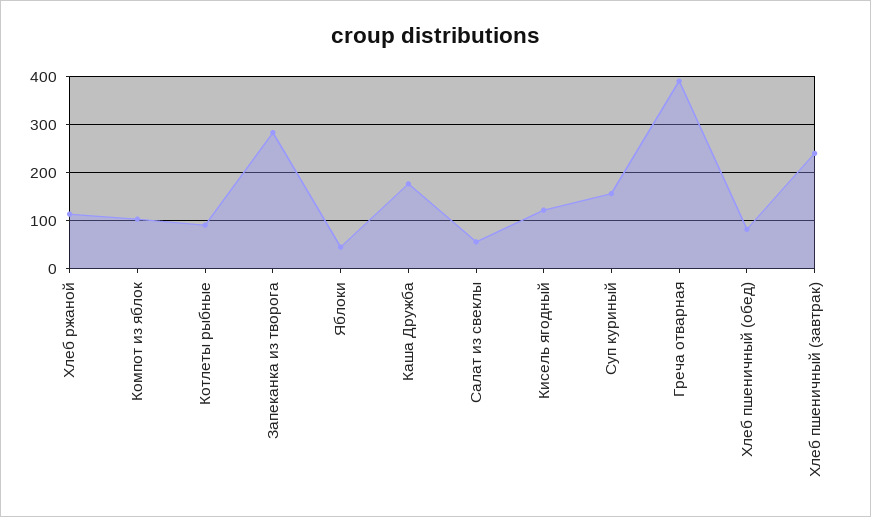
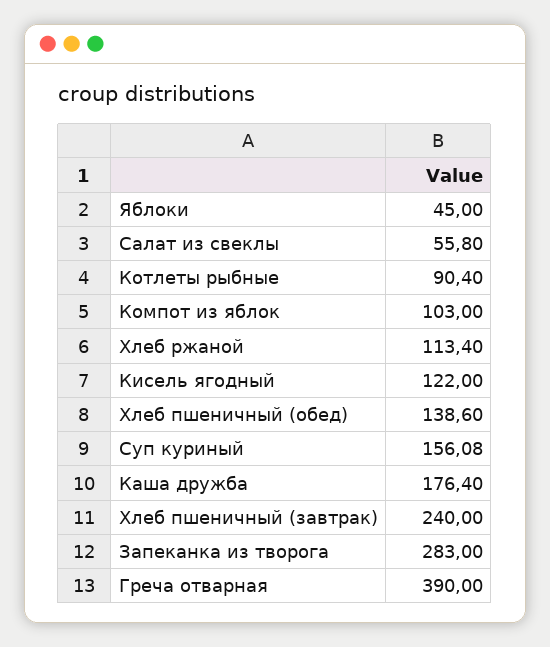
Хлеб пшеничный (обед): 80 -> 138.6

